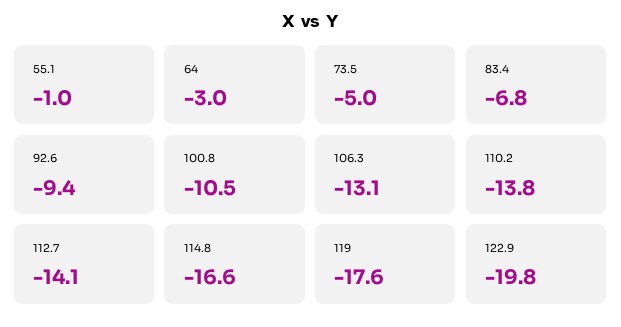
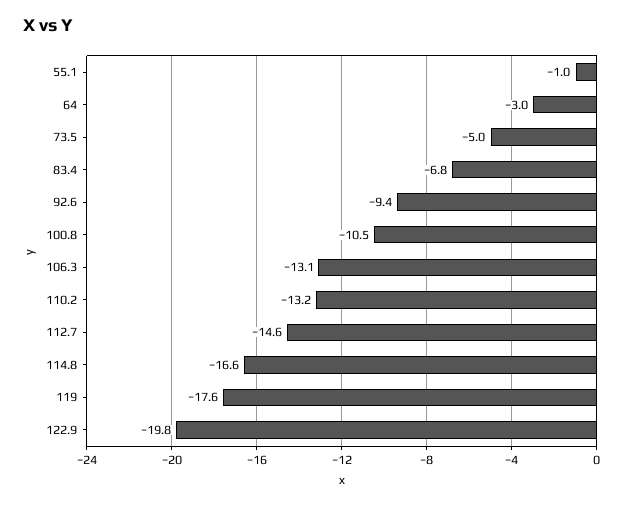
110.2: -13.8 -> -13.2
112.7: -14.1 -> -14.6

